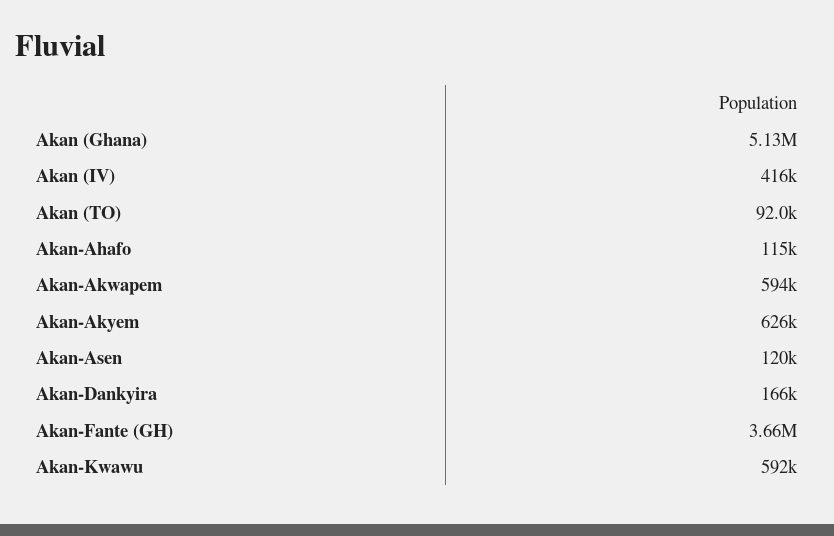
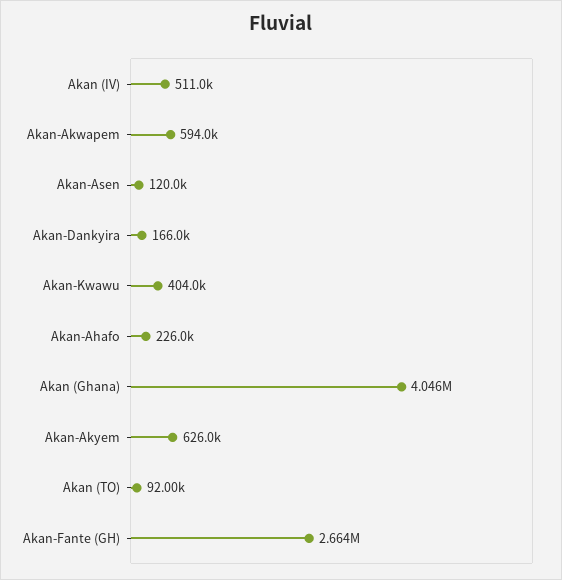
Akan (Ghana): 5130000 -> 4046000
Akan (IV): 416000 -> 511000
Akan-Ahafo: 115000 -> 226000
Akan-Fante (GH): 3660000 -> 2664000
Akan-Kwawu: 592000 -> 404000

